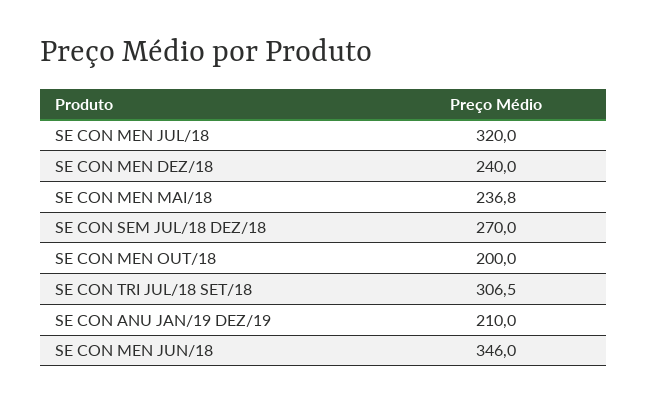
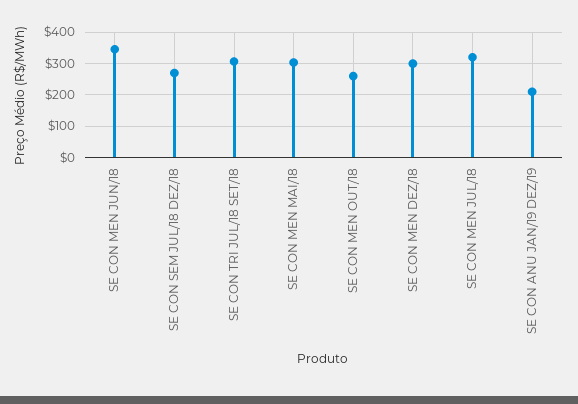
SE CON MEN DEZ/18: 240 -> 300
SE CON MEN MAI/18: 236.8 -> 300
SE CON MEN OUT/18: 200 -> 260

